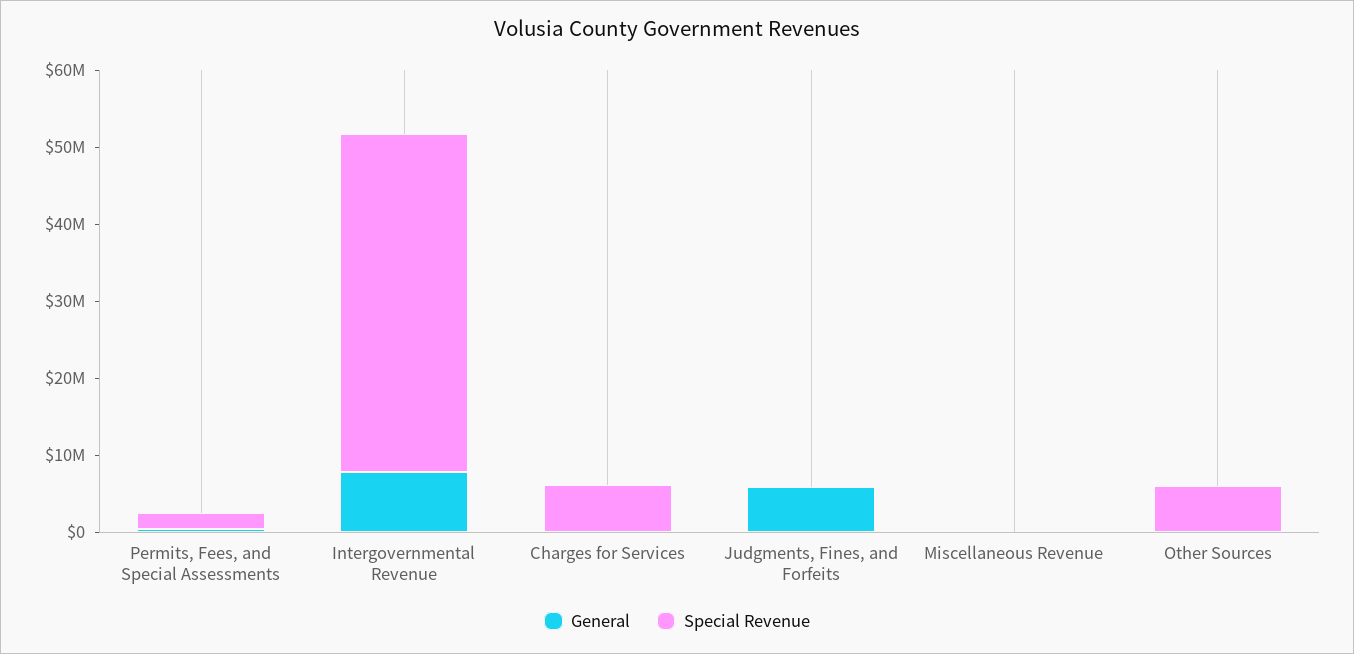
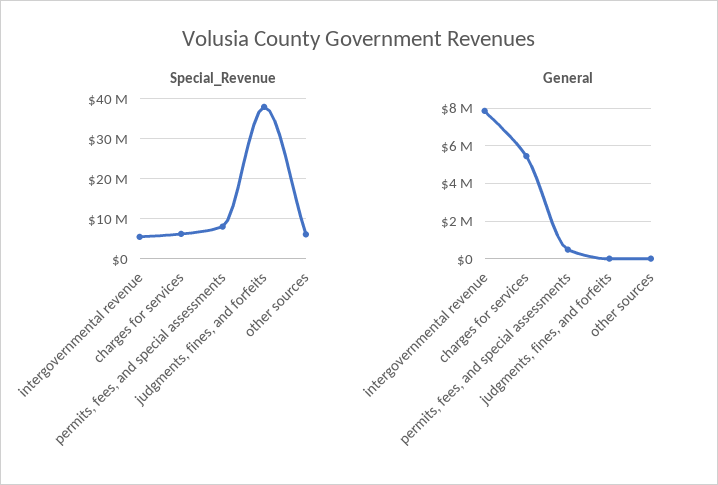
Special Revenue, Permits, Fees, and Special Assessments: 2000000 -> 8000000
Special Revenue, Intergovernmental Revenue: 44000000 -> 6000000
General, Charges for Services: 0 -> 5500000
General, Judgments, Fines, and Forfeits: 6000000 -> 0
Special Revenue, Judgments, Fines, and Forfeits: 0 -> 38000000
General, Miscellaneous Revenue: 0 -> none
Special Revenue, Miscellaneous Revenue: 0 -> none

